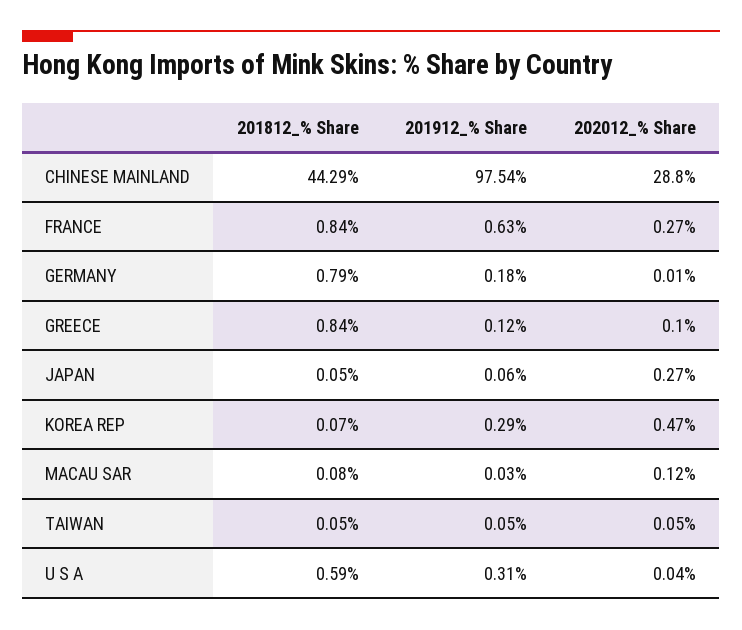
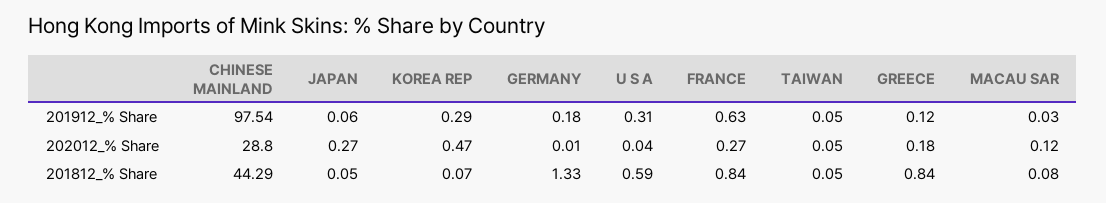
201812_% Share, GERMANY: 0.79 -> 1.33
202012_% Share, GREECE: 0.1 -> 0.18

